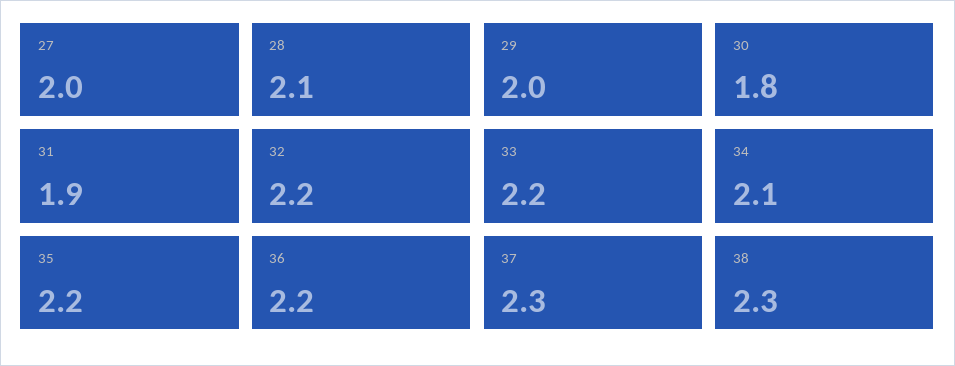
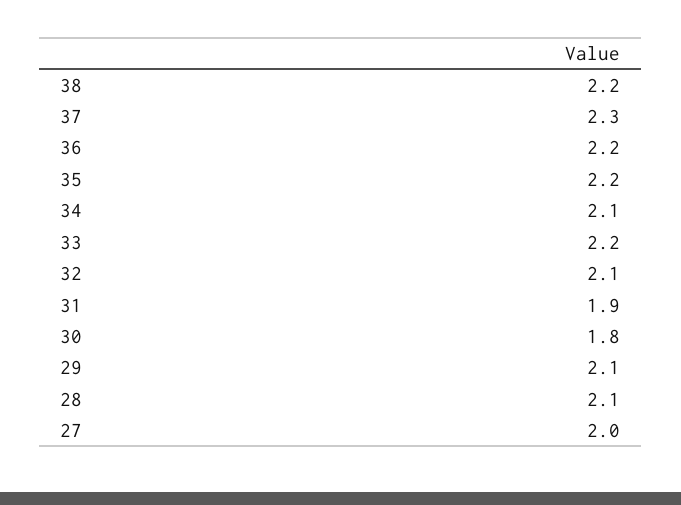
29: 2 -> 2.1
32: 2.2 -> 2.1
38: 2.3 -> 2.2

